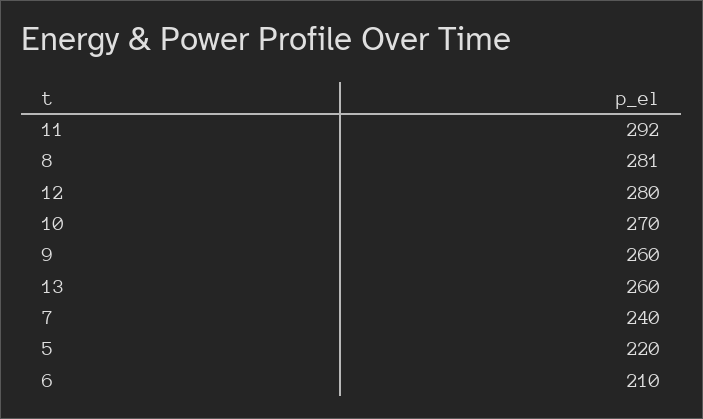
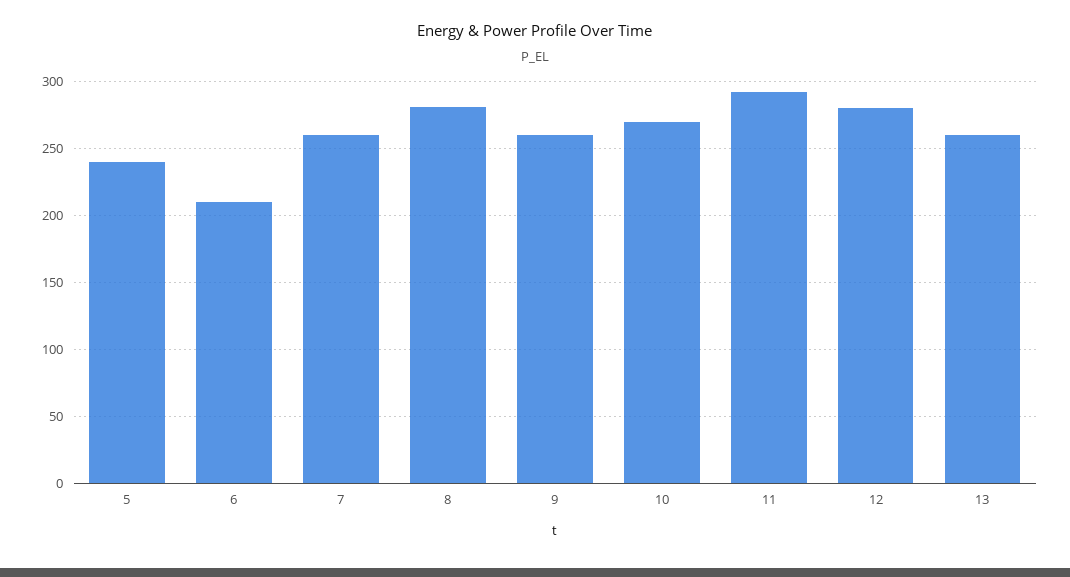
7: 240 -> 260
5: 220 -> 240

